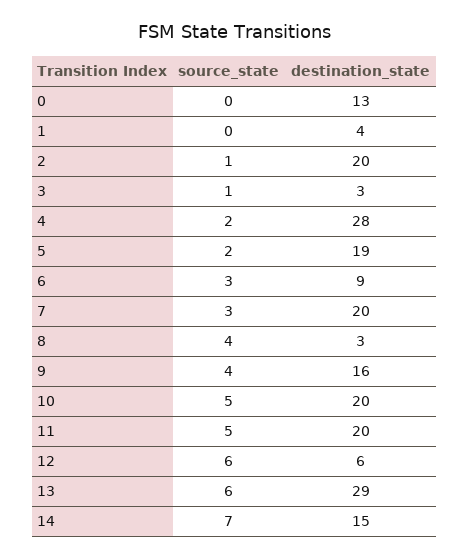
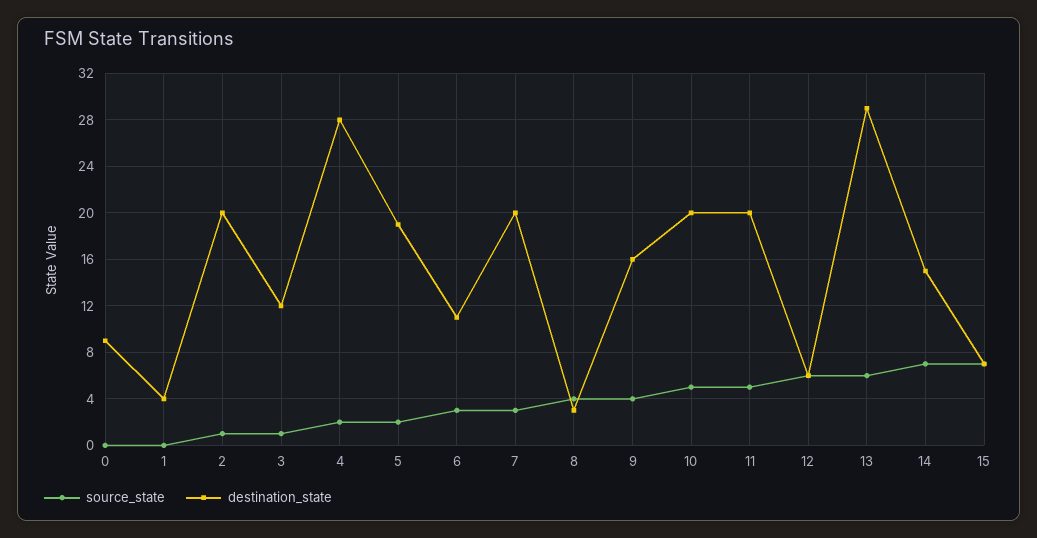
destination_state, 0: 13 -> 9
destination_state, 3: 3 -> 12
destination_state, 6: 9 -> 11
source_state, 15: none -> 7
destination_state, 15: none -> 7

